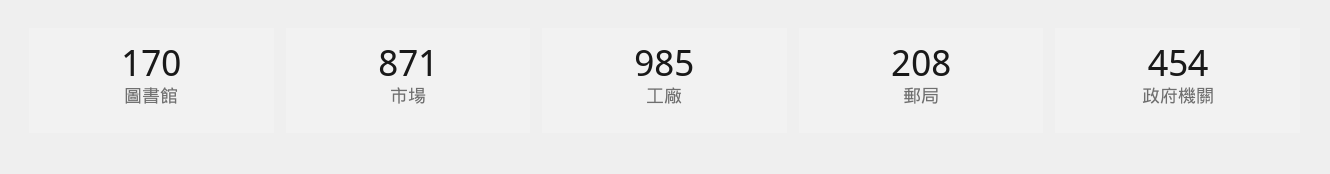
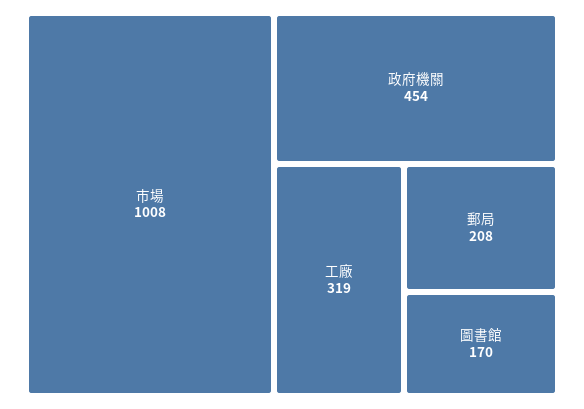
市場: 871 -> 1008
工廠: 985 -> 319

